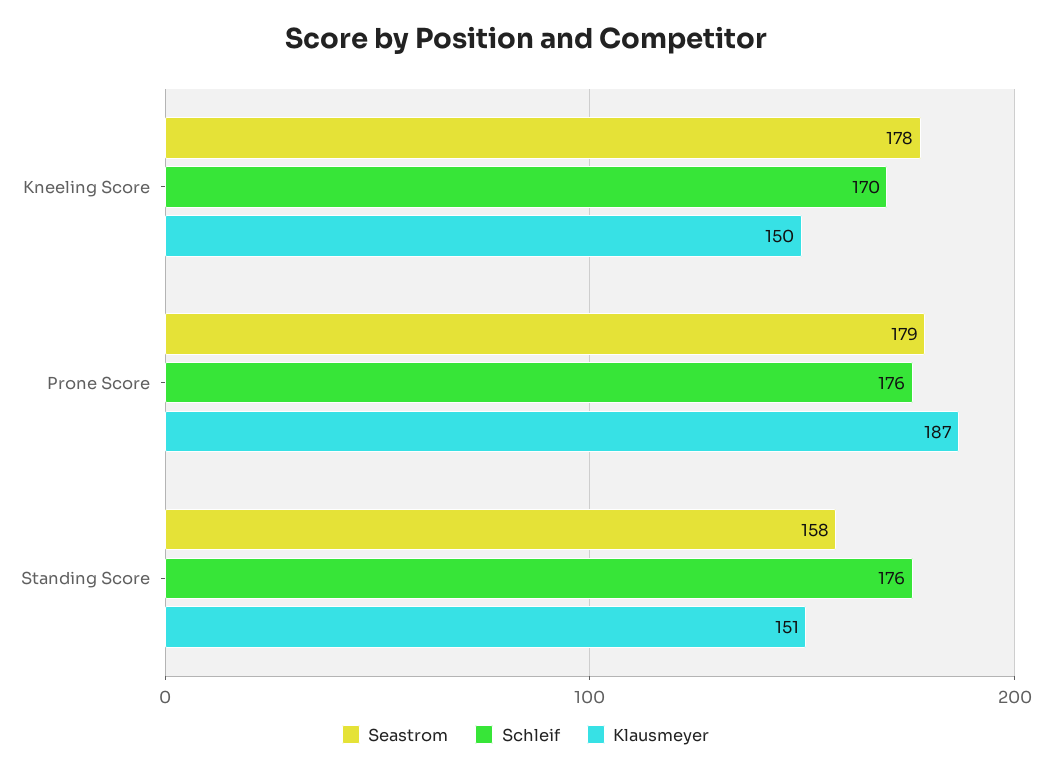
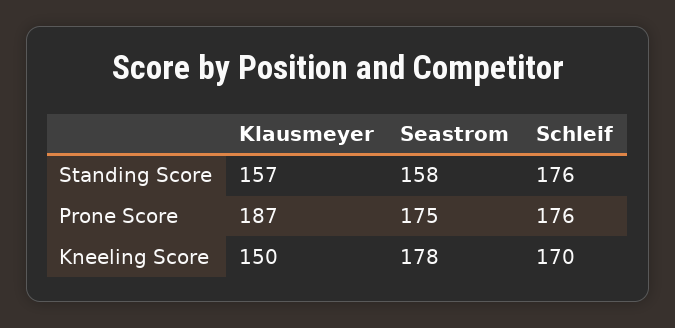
Seastrom, Prone Score: 179 -> 175
Klausmeyer, Standing Score: 151 -> 157

